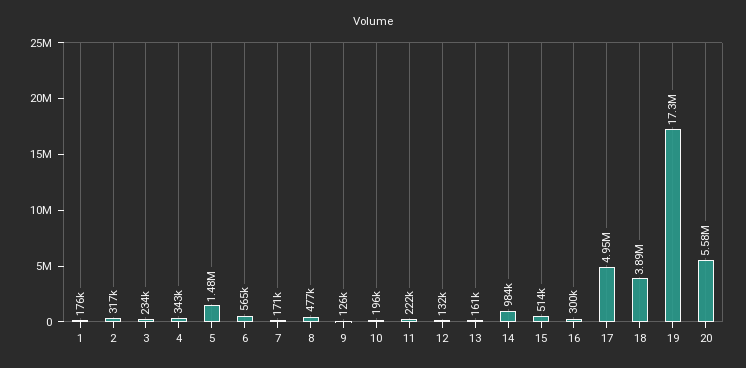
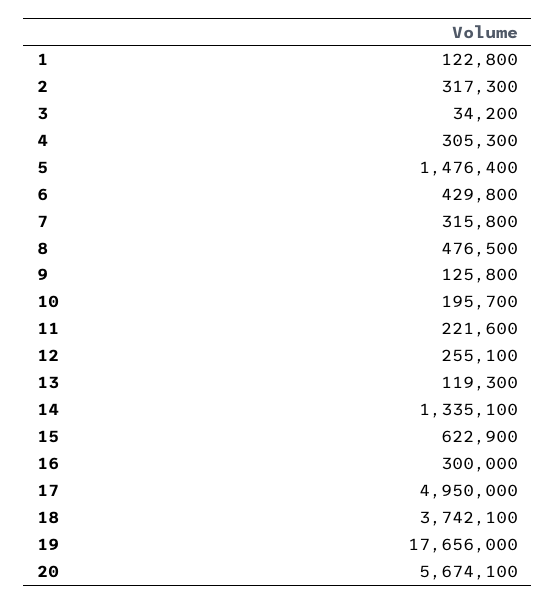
1: 176000 -> 122800
3: 234000 -> 34200
4: 343000 -> 305300
6: 565000 -> 429800
7: 171000 -> 315800
12: 132000 -> 255100
13: 161000 -> 119300
14: 984000 -> 1335100
15: 514000 -> 622900
18: 3890000 -> 3742100
19: 17300000 -> 17656000
20: 5580000 -> 5674100

